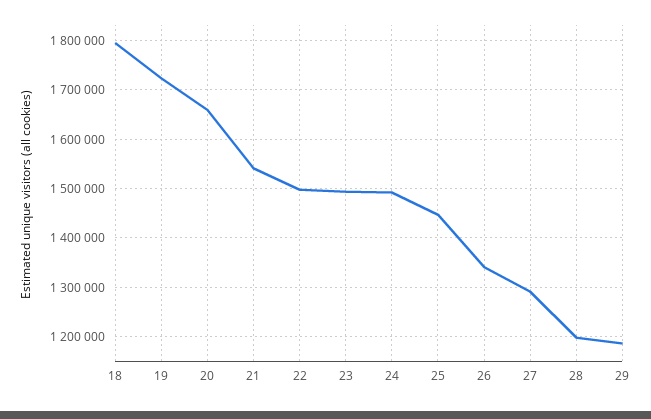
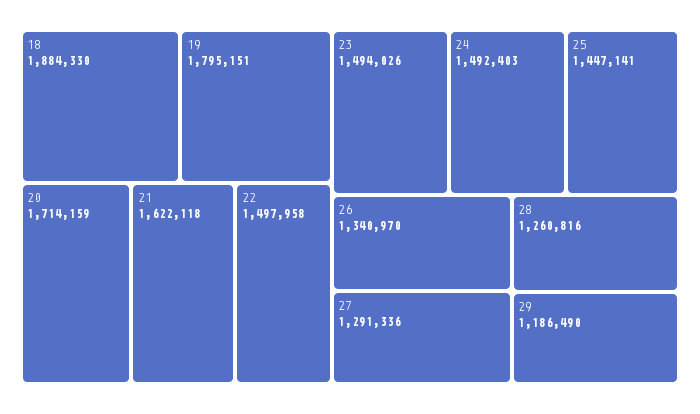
18: 1800000 -> 1884330
19: 1720000 -> 1795151
20: 1660000 -> 1714159
21: 1540000 -> 1622118
28: 1200000 -> 1260816

